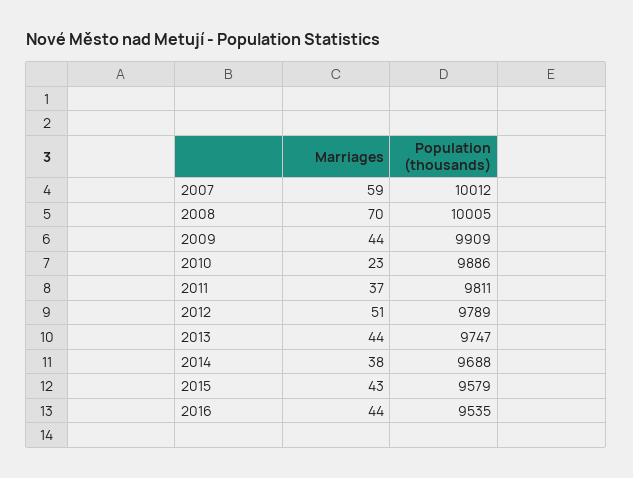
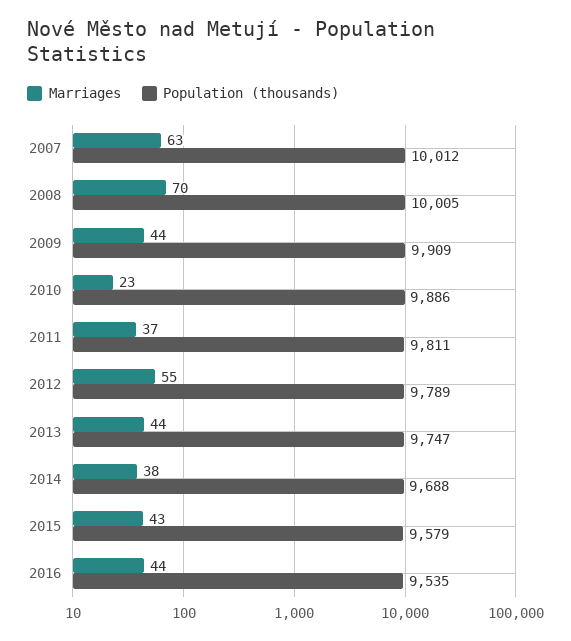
Marriages, 2007: 59 -> 63
Marriages, 2012: 51 -> 55

